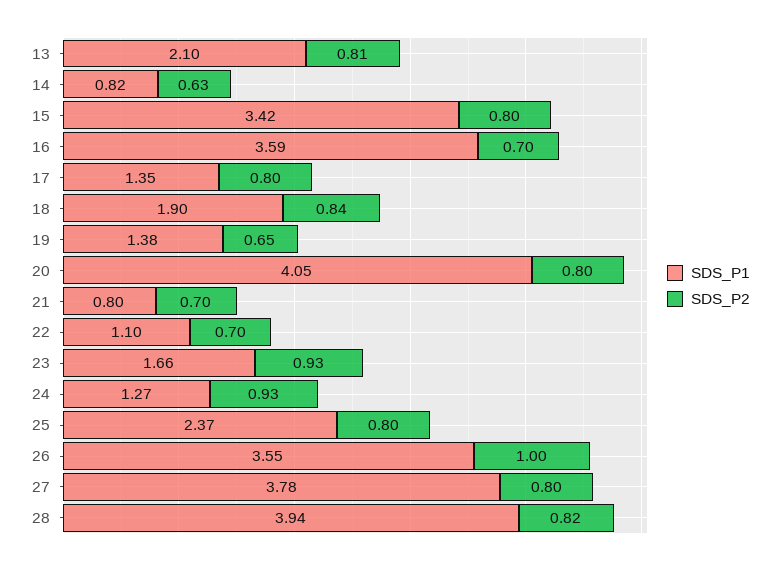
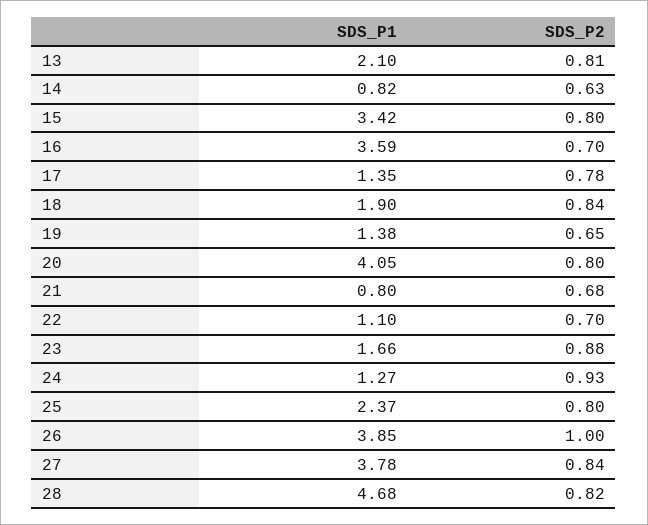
SDS_P2, 17: 0.8 -> 0.78
SDS_P2, 21: 0.7 -> 0.68
SDS_P2, 23: 0.93 -> 0.88
SDS_P1, 26: 3.55 -> 3.85
SDS_P2, 27: 0.8 -> 0.84
SDS_P1, 28: 3.94 -> 4.68

